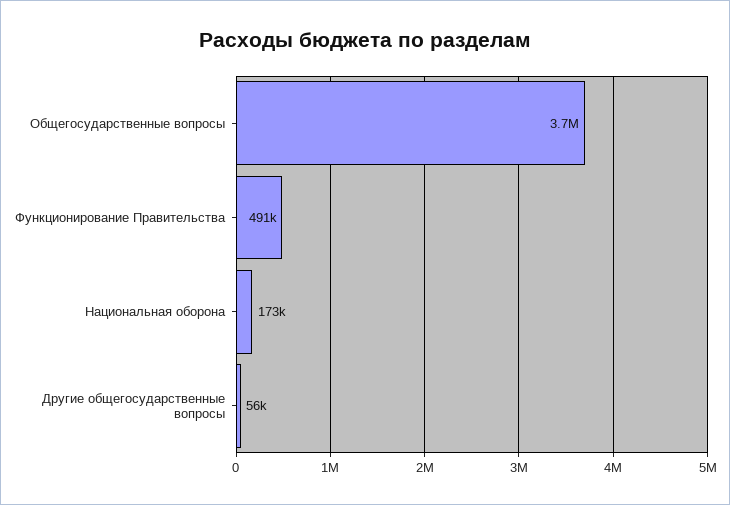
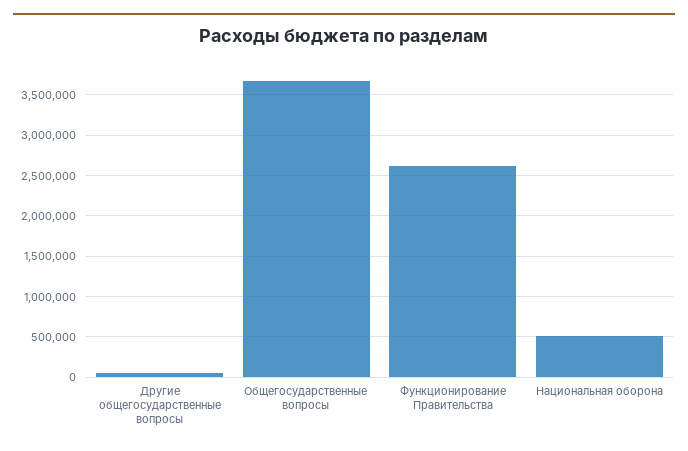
Функционирование Правительства: 491000 -> 2600000
Национальная оборона: 173000 -> 500000

